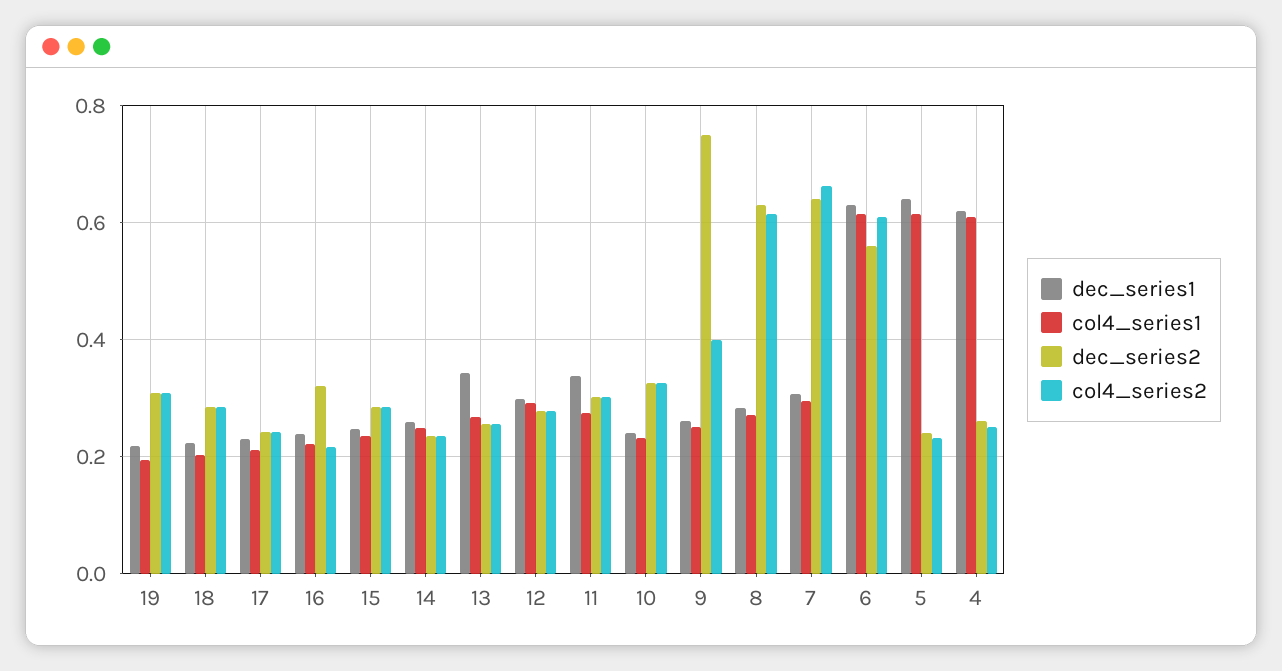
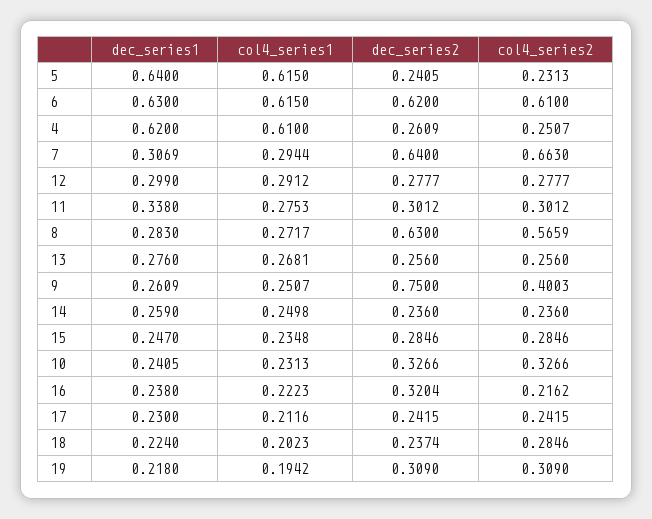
dec_series2, 18: 0.28 -> 0.2374
dec_series1, 13: 0.34 -> 0.276
col4_series2, 8: 0.62 -> 0.5659
dec_series2, 6: 0.56 -> 0.62

